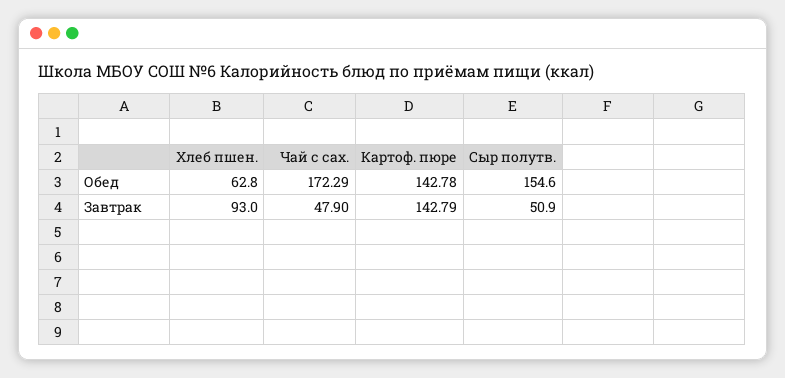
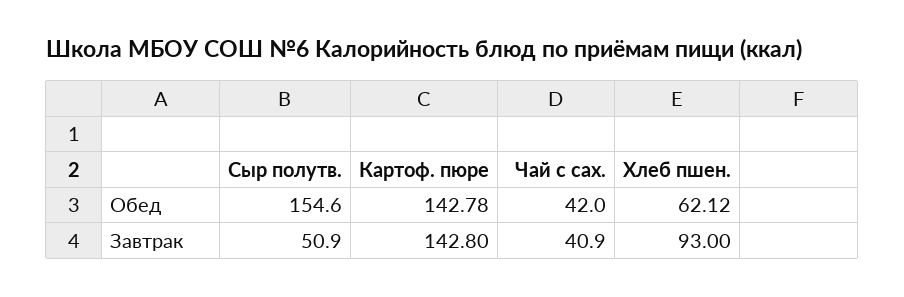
Хлеб пшен., Обед: 62.8 -> 62.12
Чай с сах., Обед: 172.29 -> 42
Чай с сах., Завтрак: 47.9 -> 40.9
Картоф. пюре, Завтрак: 142.79 -> 142.8

